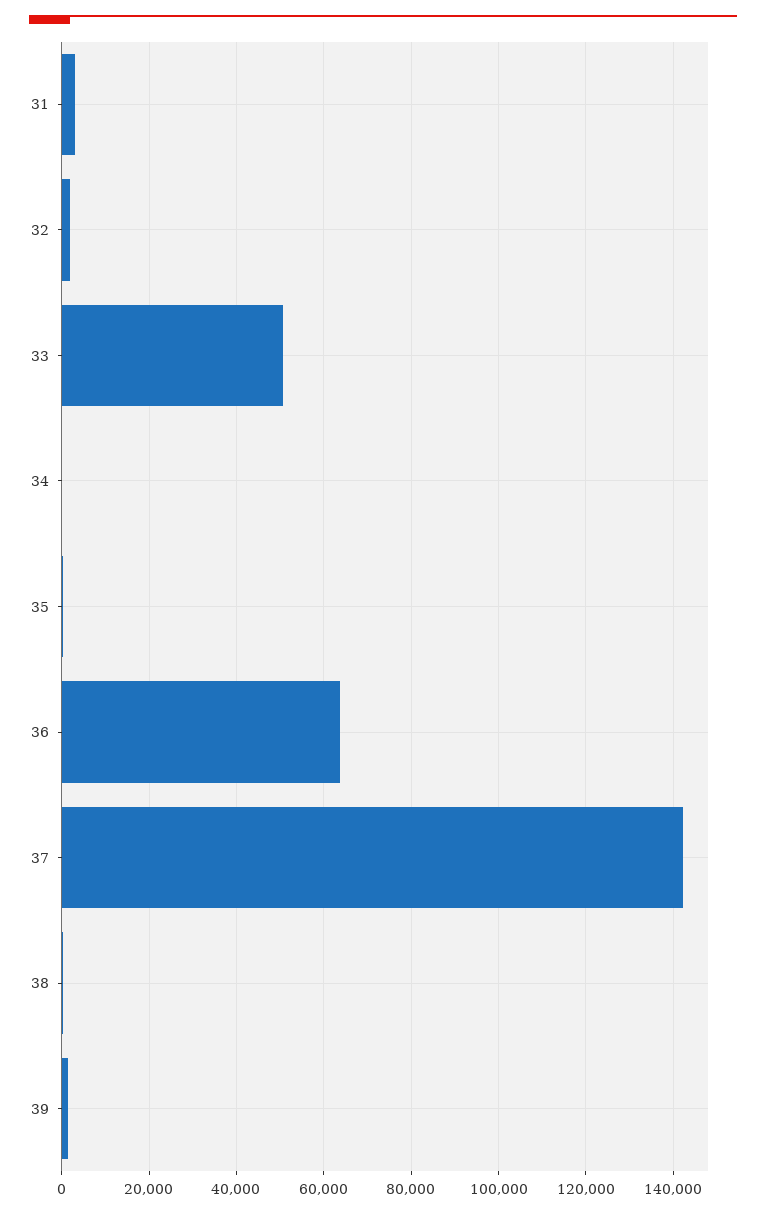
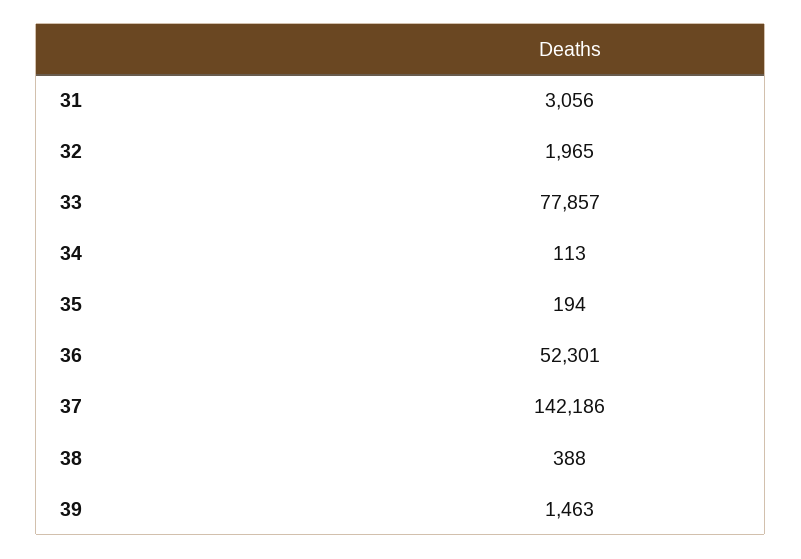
33: 50000 -> 77857
36: 64000 -> 52301

